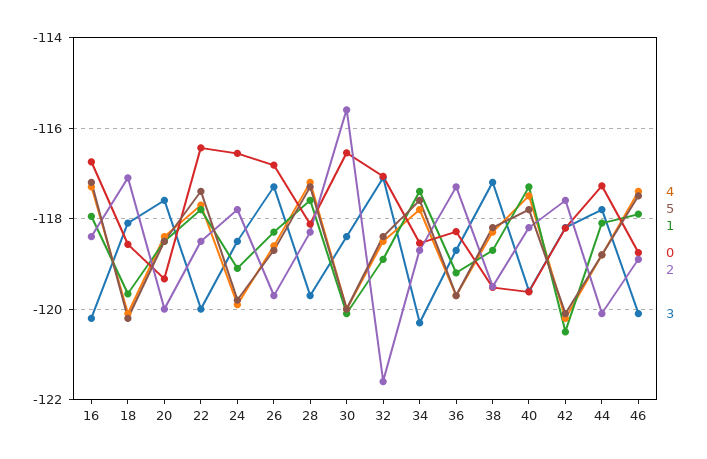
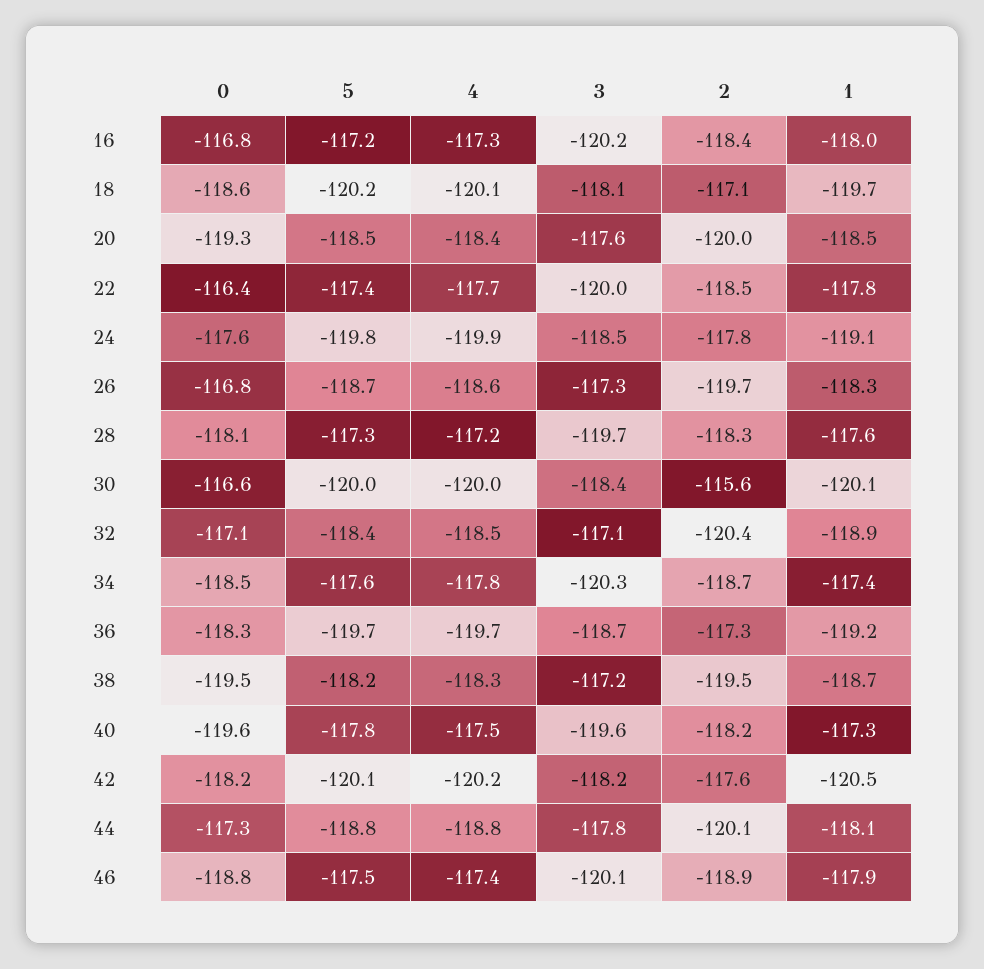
0, 24: -116.6 -> -117.6
2, 32: -121.6 -> -120.4

